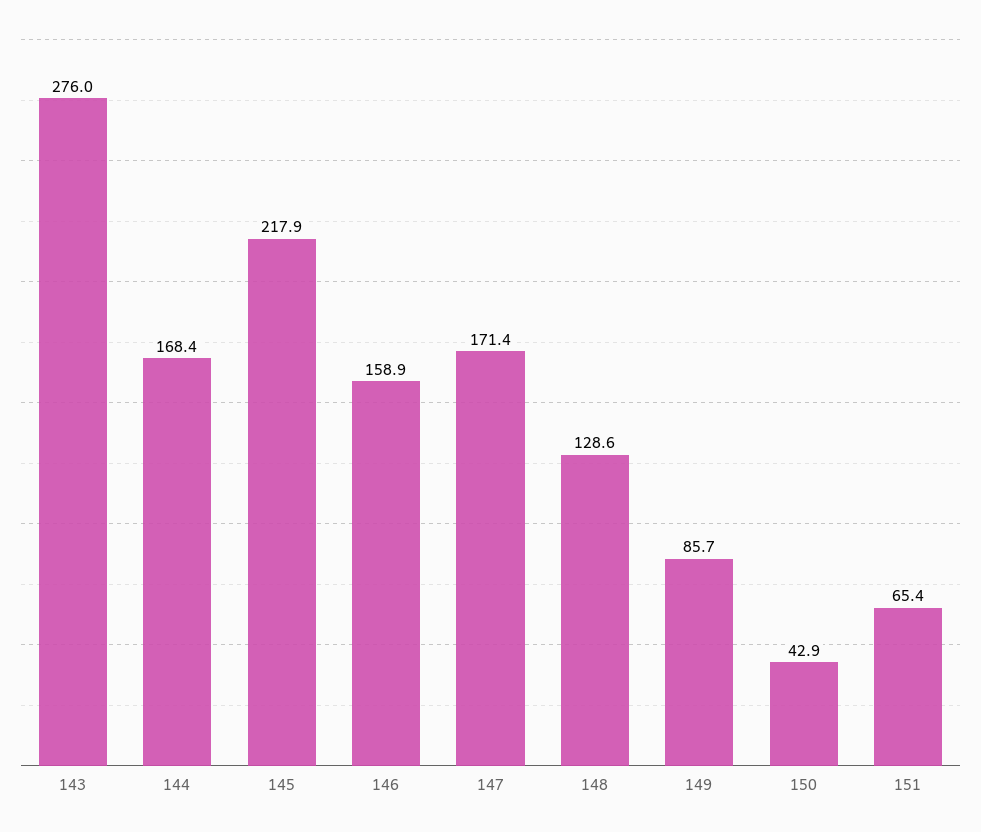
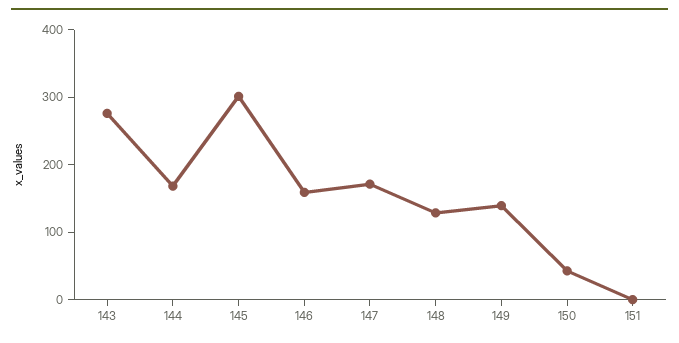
145: 217.9 -> 300
149: 85.7 -> 140
151: 65.4 -> 0

